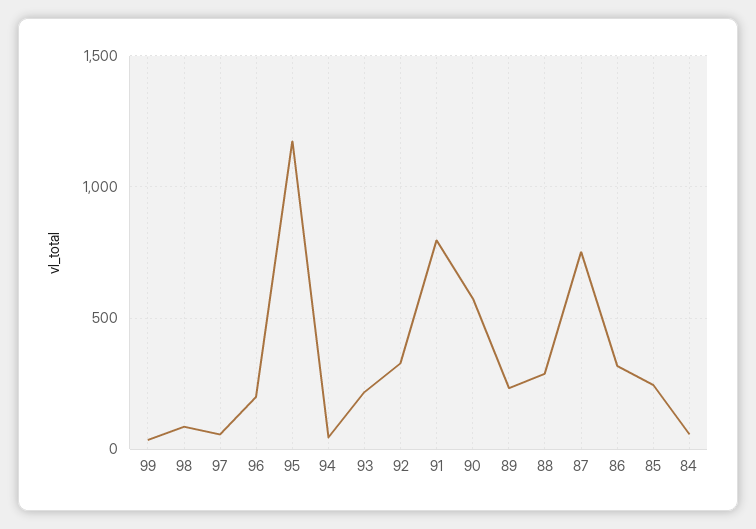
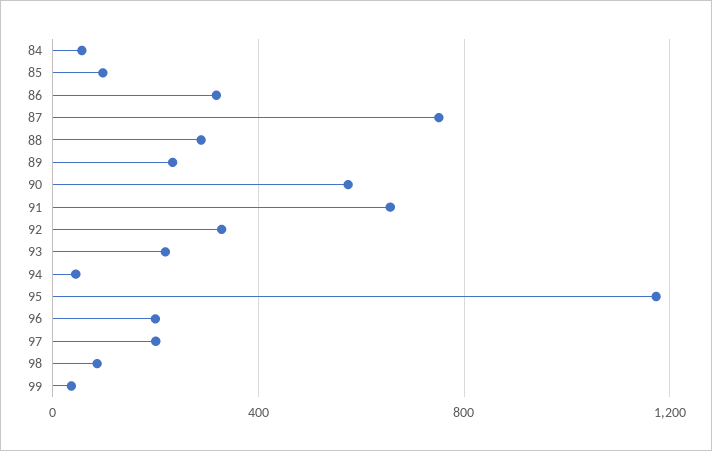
97: 50 -> 200
91: 800 -> 650
85: 250 -> 100

